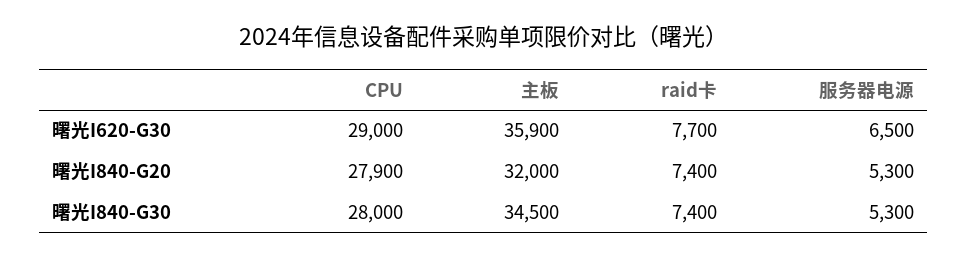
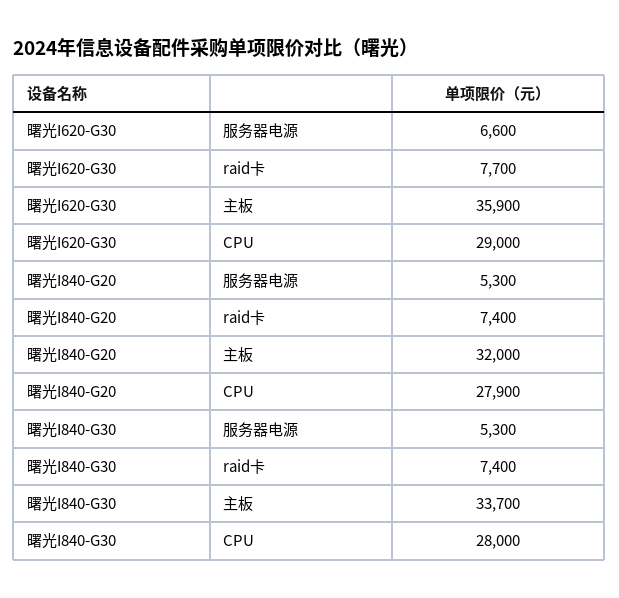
服务器电源, 曙光I620-G30: 6500 -> 6600
主板, 曙光I840-G30: 34500 -> 33700

